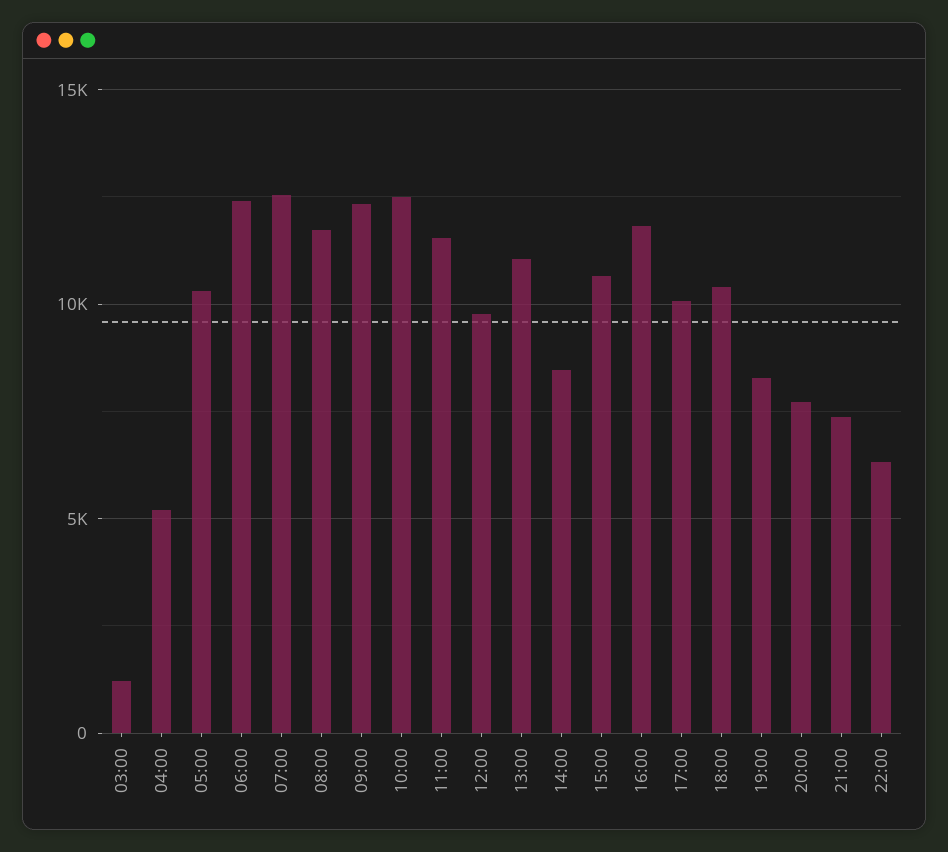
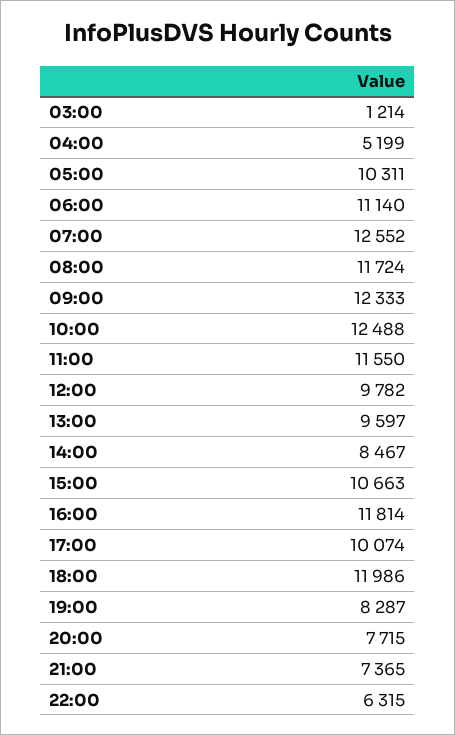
06:00: 12500 -> 11140
13:00: 11000 -> 9597
18:00: 10500 -> 11986

